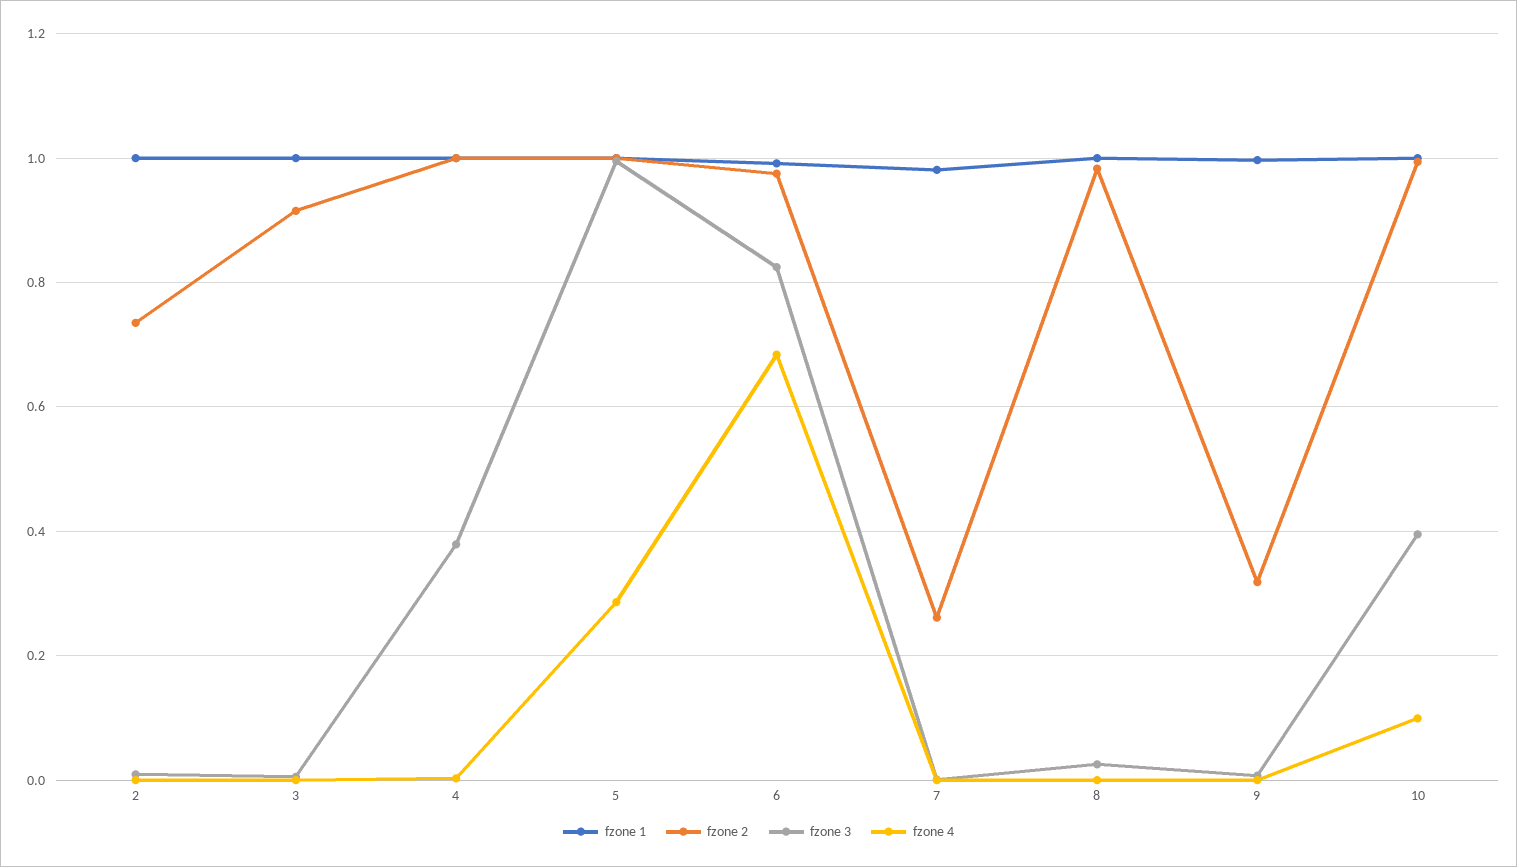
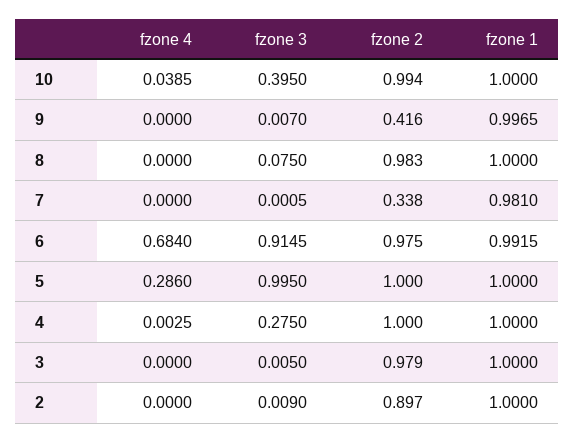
fzone 2, 2: 0.74 -> 0.897
fzone 2, 3: 0.92 -> 0.979
fzone 3, 4: 0.38 -> 0.275
fzone 3, 6: 0.82 -> 0.9145
fzone 2, 7: 0.26 -> 0.338
fzone 3, 8: 0.02 -> 0.075
fzone 2, 9: 0.32 -> 0.416
fzone 4, 10: 0.1 -> 0.0385

